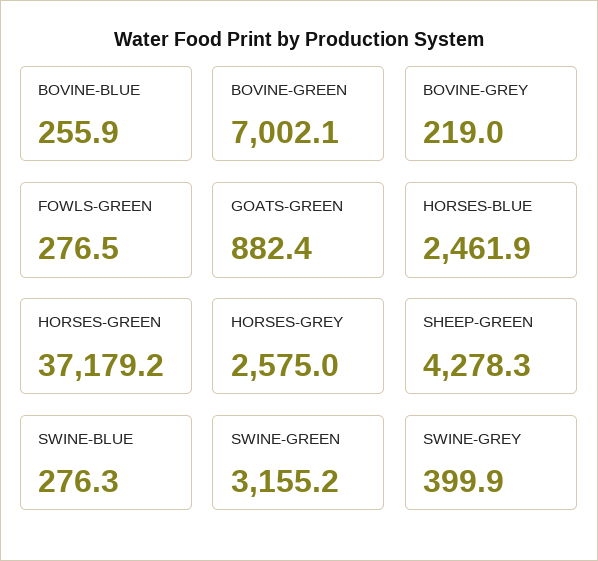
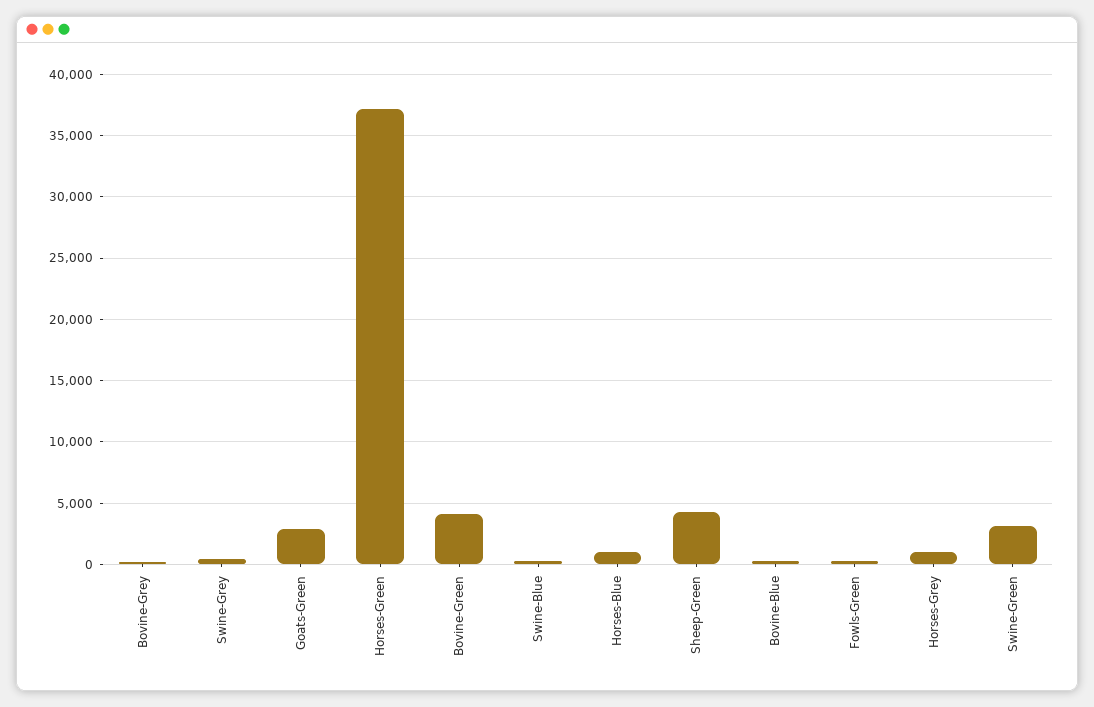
BOVINE-GREEN: 7002.1 -> 4000
GOATS-GREEN: 882.4 -> 3000
HORSES-BLUE: 2461.9 -> 1000
HORSES-GREY: 2575 -> 1000

